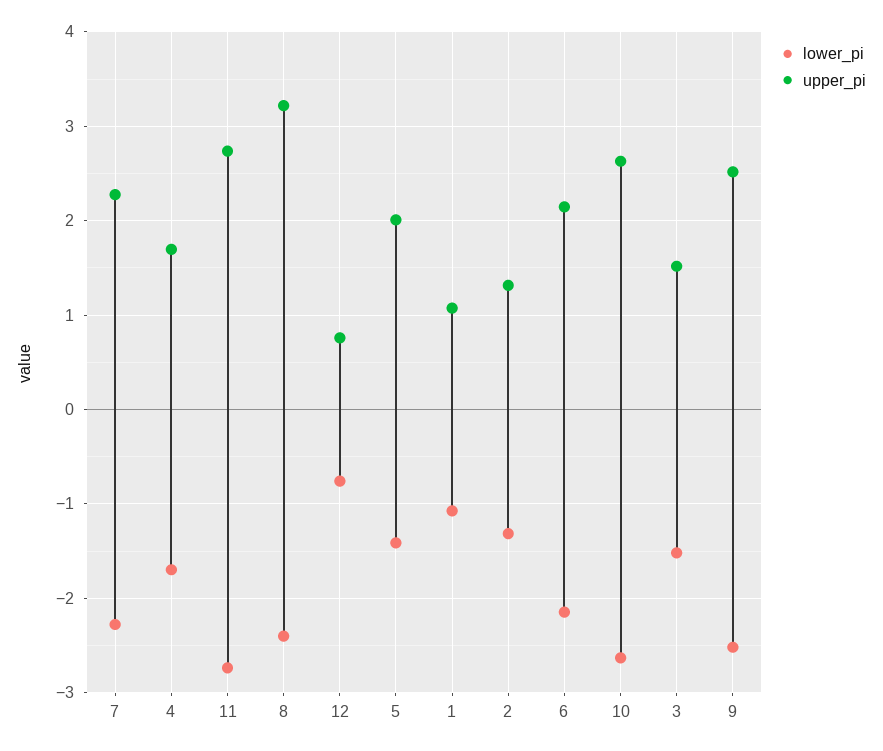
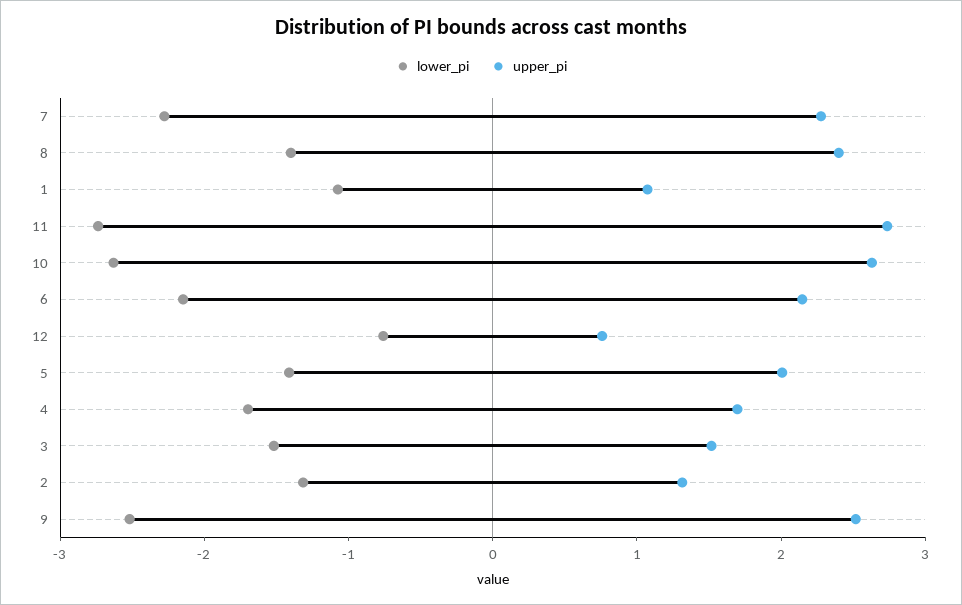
lower_pi, 8: -2.4 -> -1.4
upper_pi, 8: 3.2 -> 2.4

